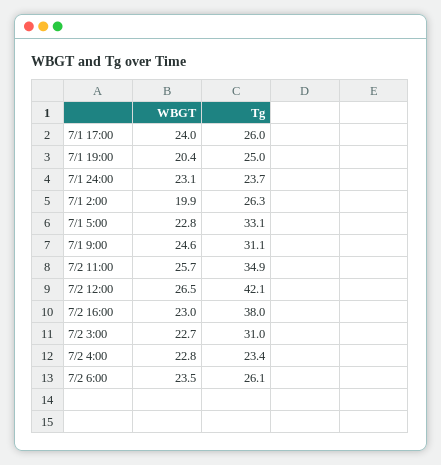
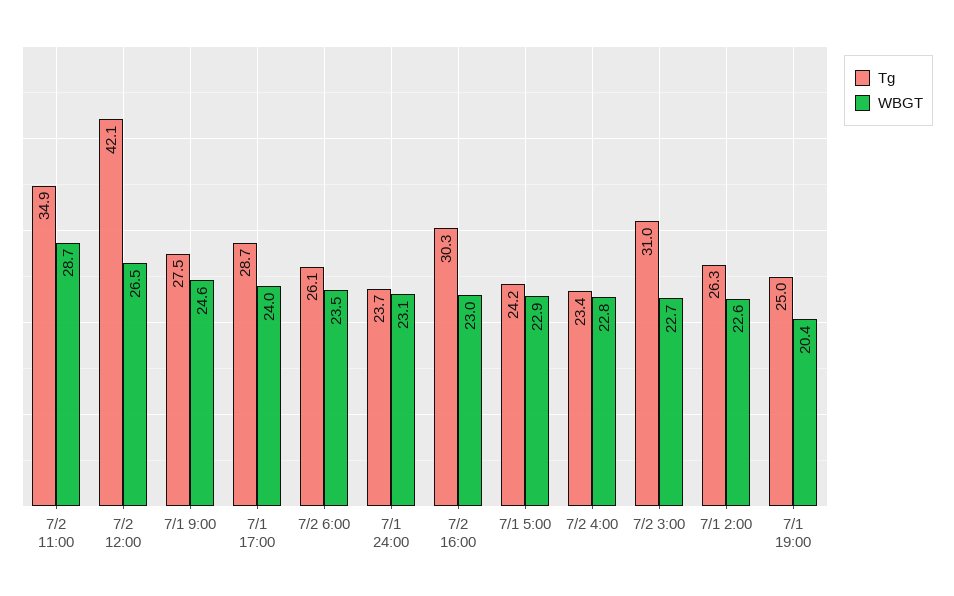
Tg, 7/1 17:00: 26 -> 28.7
WBGT, 7/1 2:00: 19.9 -> 22.6
WBGT, 7/1 5:00: 22.8 -> 22.9
Tg, 7/1 5:00: 33.1 -> 24.2
Tg, 7/1 9:00: 31.1 -> 27.5
WBGT, 7/2 11:00: 25.7 -> 28.7
Tg, 7/2 16:00: 38 -> 30.3

